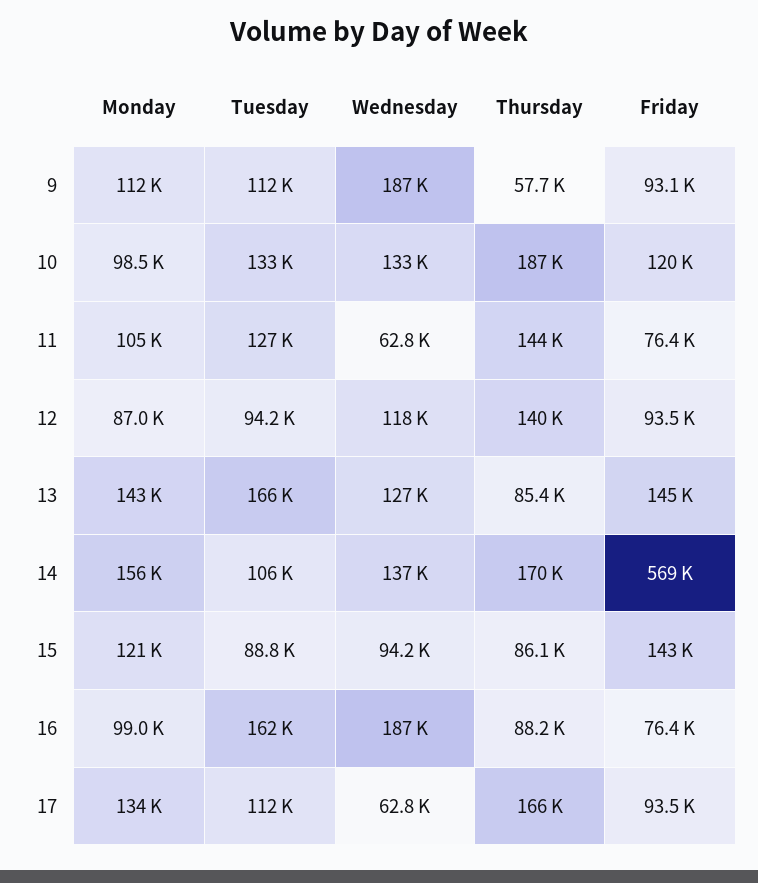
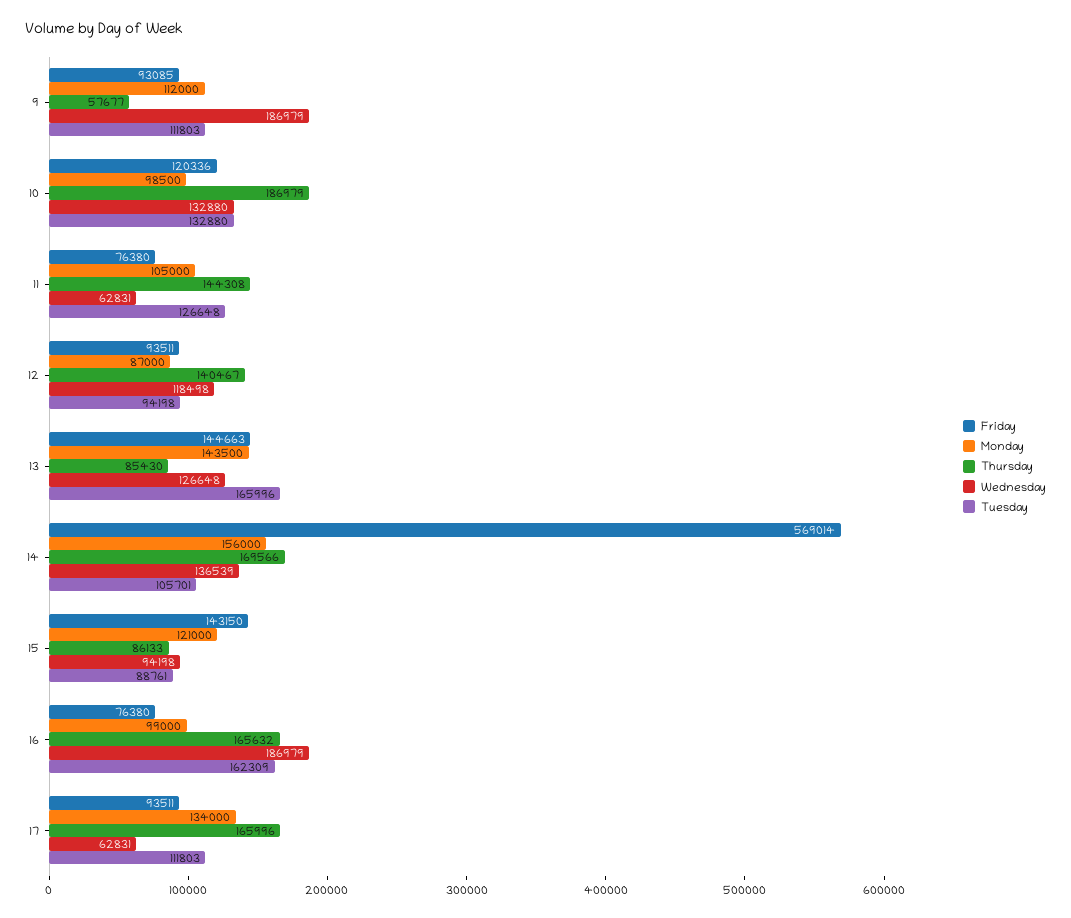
Monday, 13: 143000 -> 143500
Thursday, 16: 88200 -> 165632

